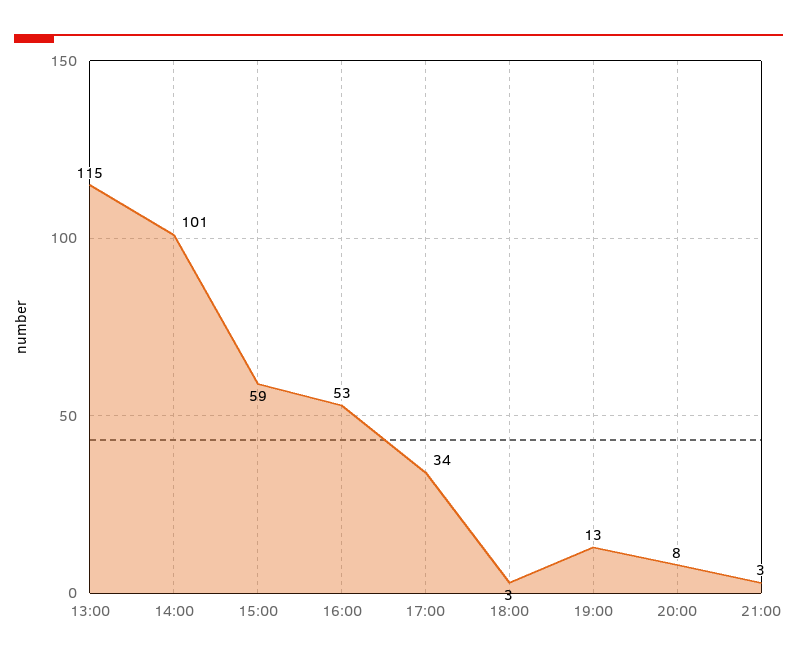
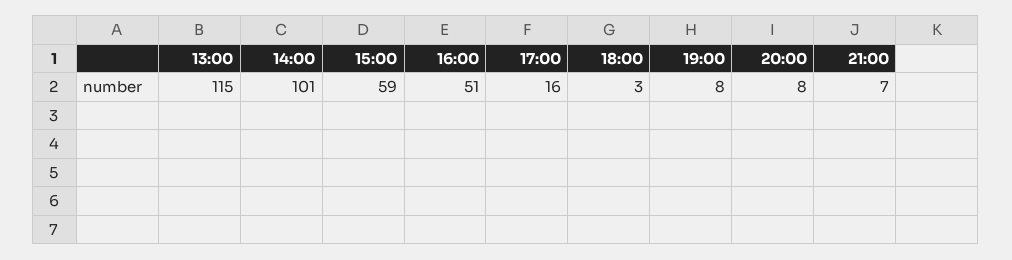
16:00: 53 -> 51
17:00: 34 -> 16
19:00: 13 -> 8
21:00: 3 -> 7

